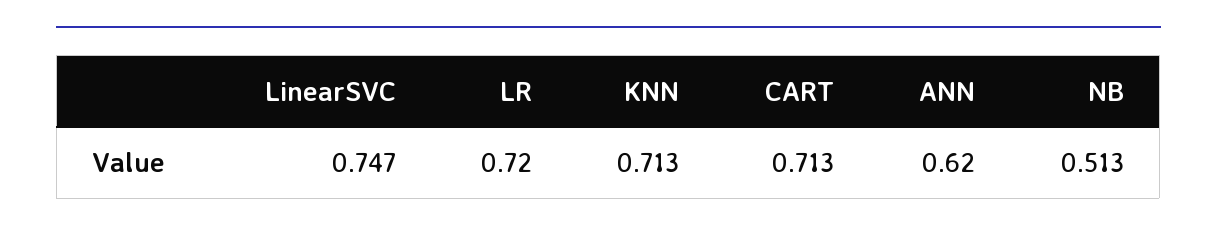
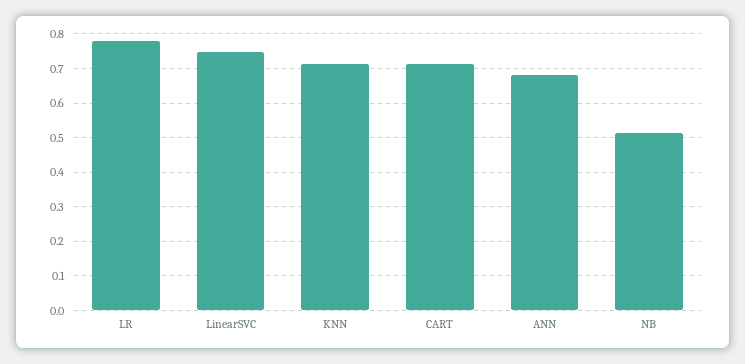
LR: 0.72 -> 0.78
ANN: 0.62 -> 0.68

